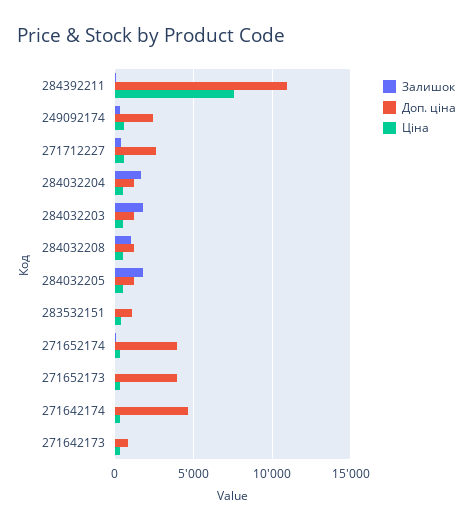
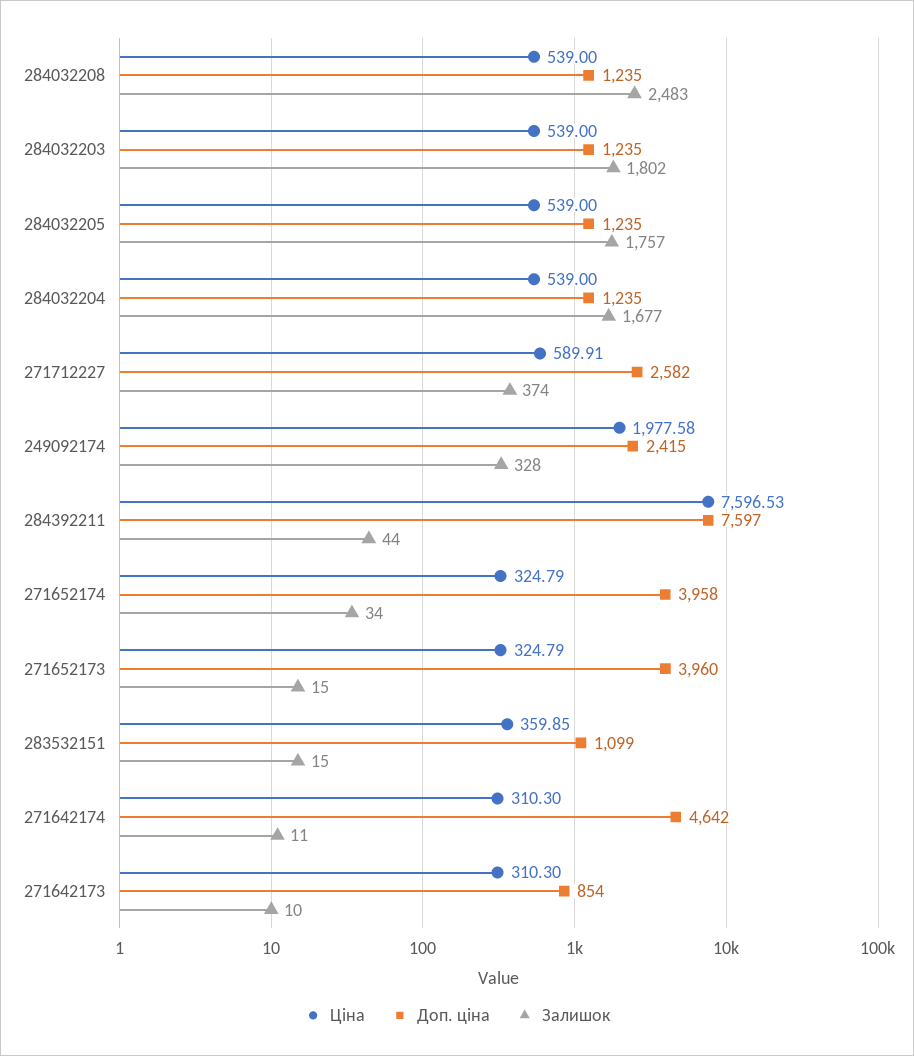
Доп. ціна, 284392211: 11000 -> 7597
Ціна, 249092174: 500 -> 1977.58
Залишок, 284032208: 1000 -> 2483

